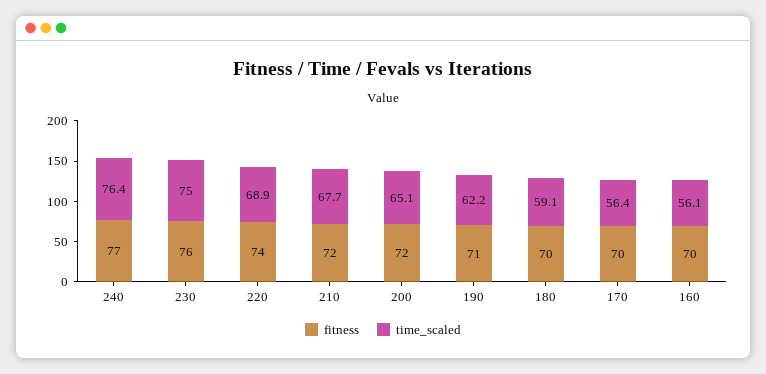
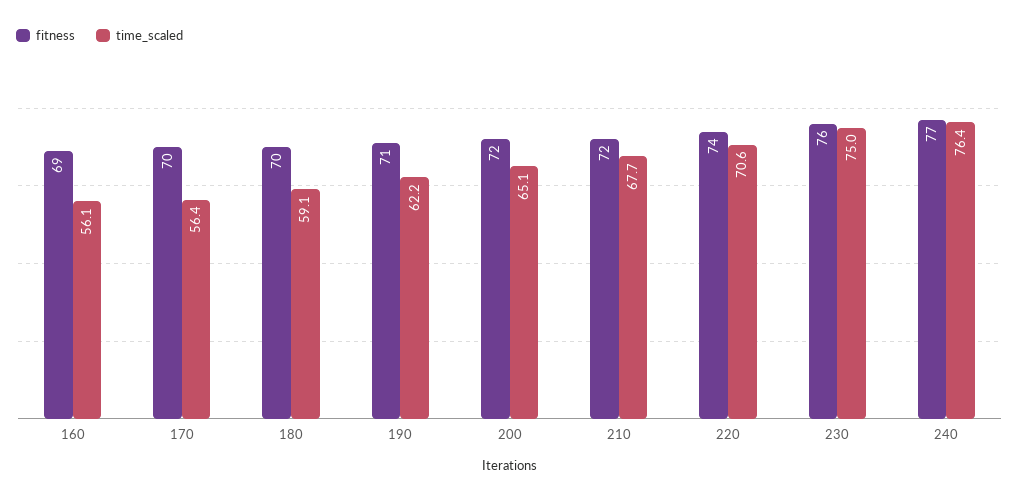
time_scaled, 220: 68.9 -> 70.6
fitness, 160: 70 -> 69

